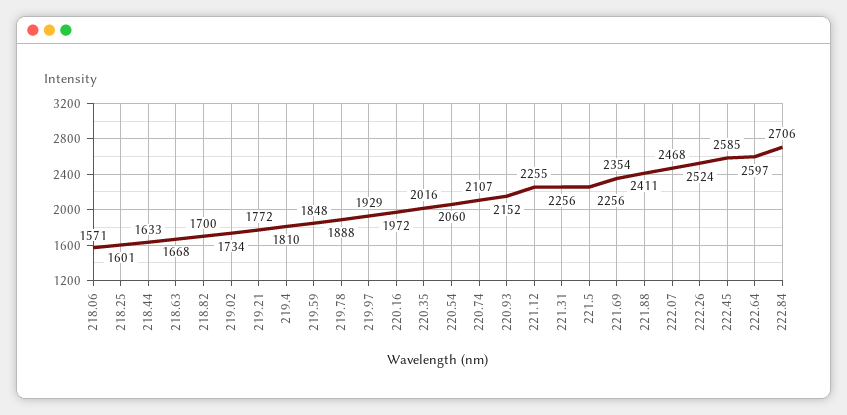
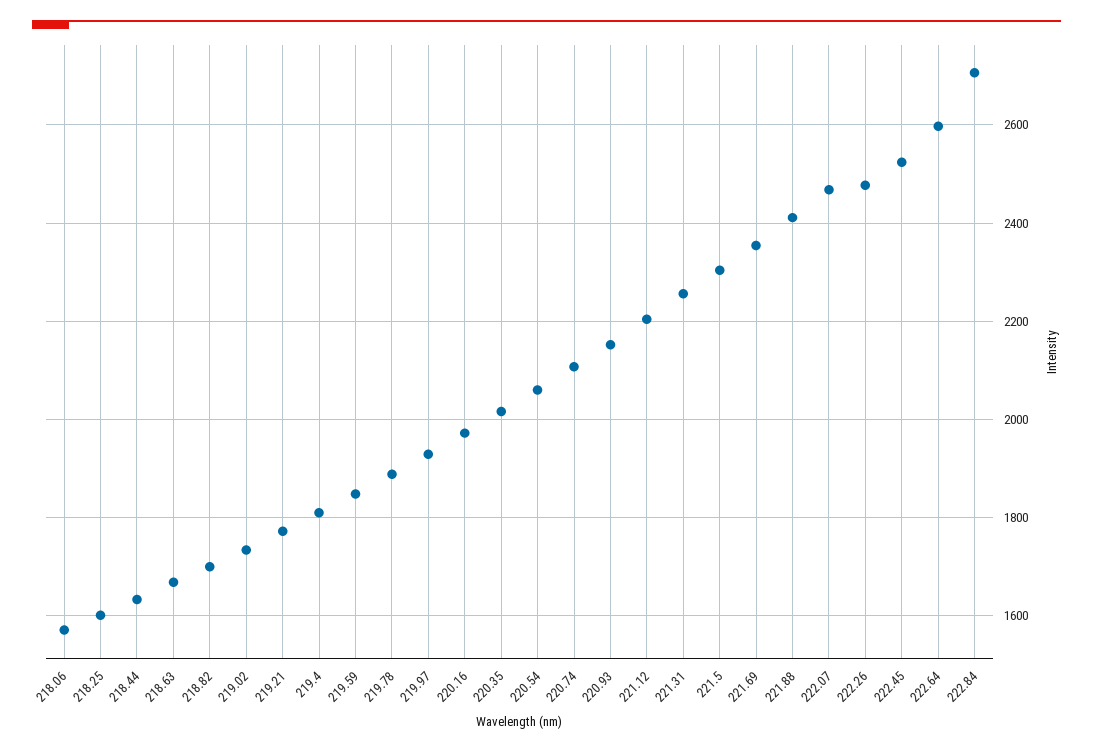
221.12: 2255 -> 2200
221.5: 2256 -> 2300
222.26: 2524 -> 2480
222.45: 2585 -> 2520

